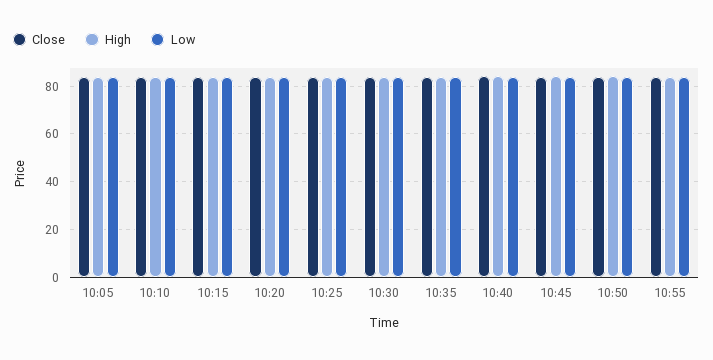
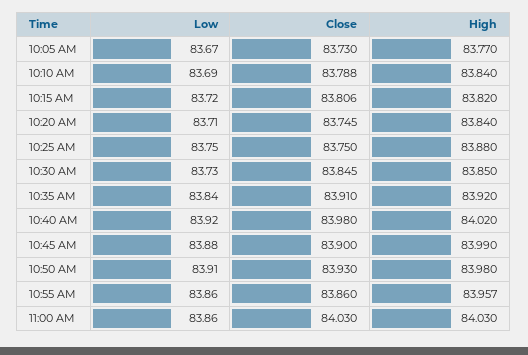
Low, 11:00 AM: none -> 83.86
Close, 11:00 AM: none -> 84.03
High, 11:00 AM: none -> 84.03

